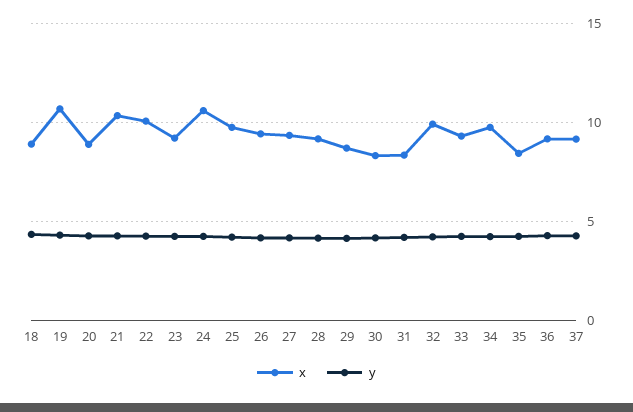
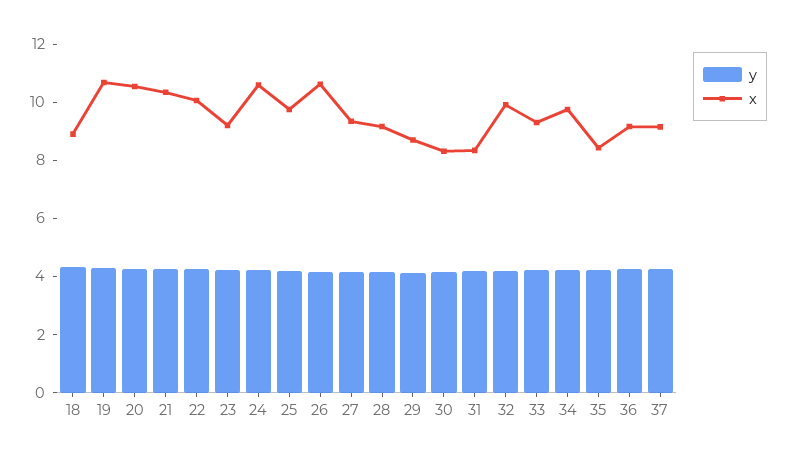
x, 20: 9 -> 10.5
x, 26: 9.5 -> 10.5

